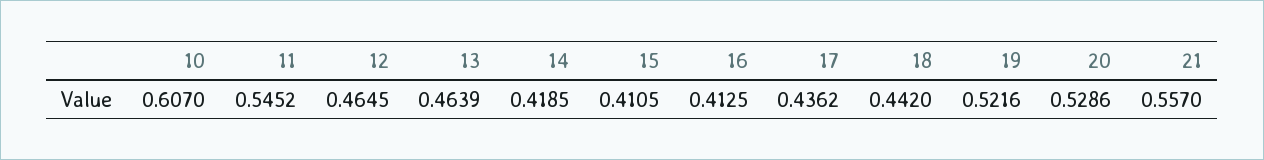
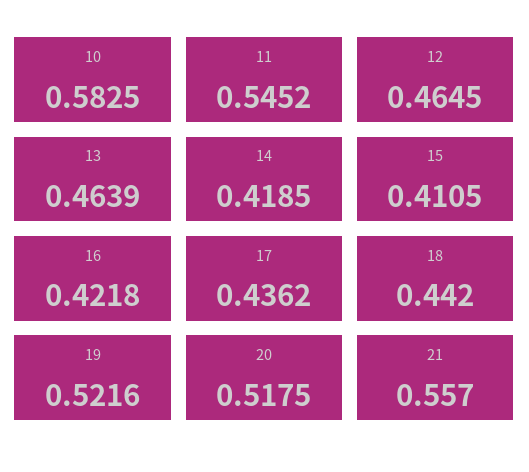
10: 0.607 -> 0.5825
16: 0.4125 -> 0.4218
20: 0.5286 -> 0.5175

